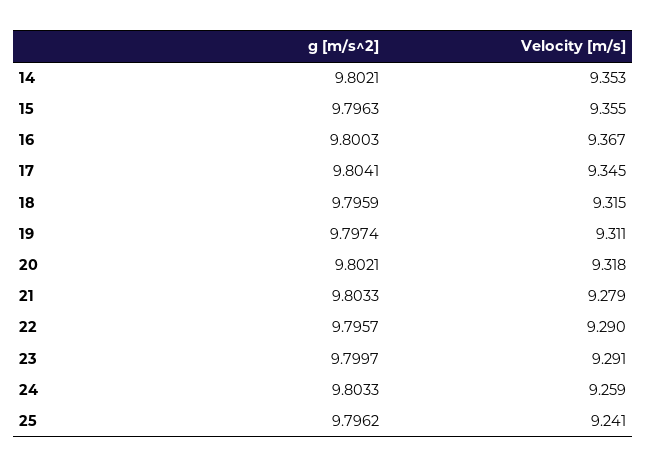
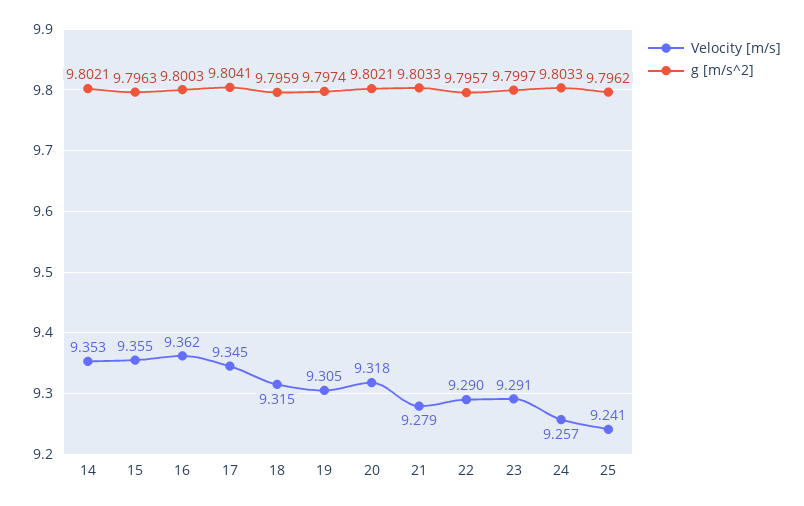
Velocity [m/s], 16: 9.367 -> 9.362
Velocity [m/s], 19: 9.311 -> 9.305
Velocity [m/s], 24: 9.259 -> 9.257

